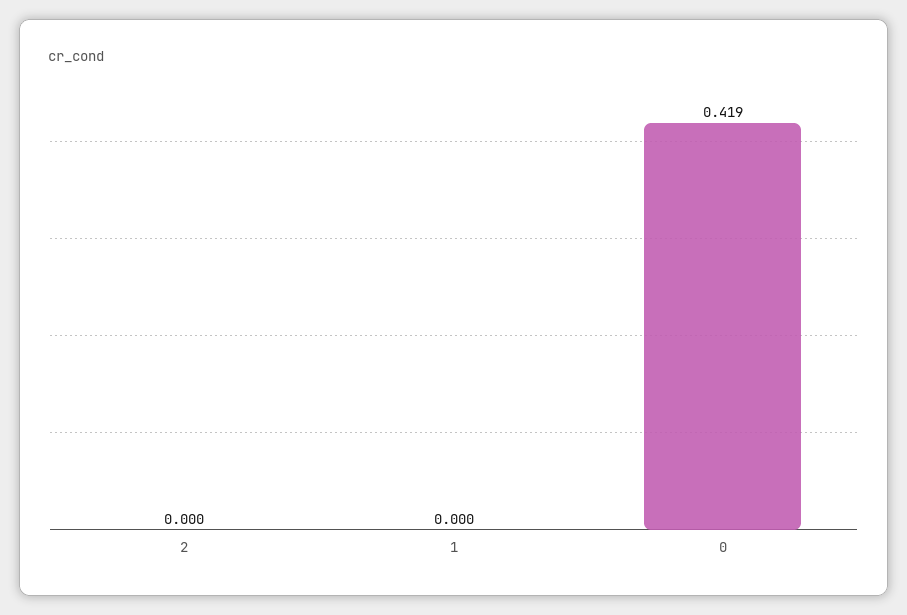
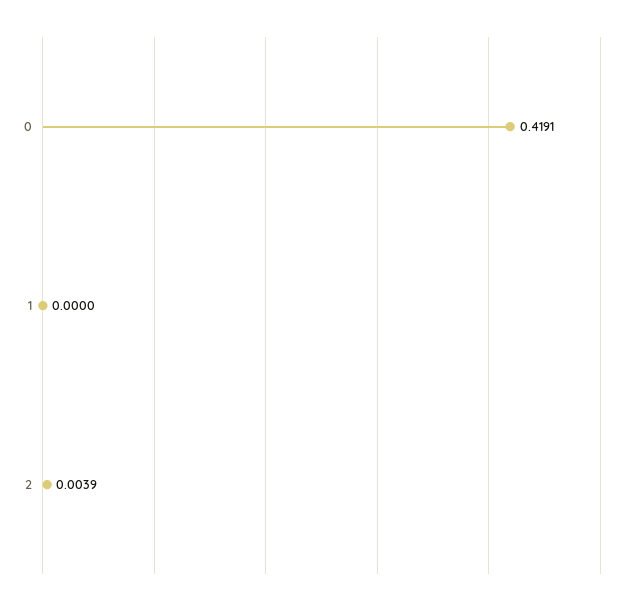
2: 0 -> 0.0039

